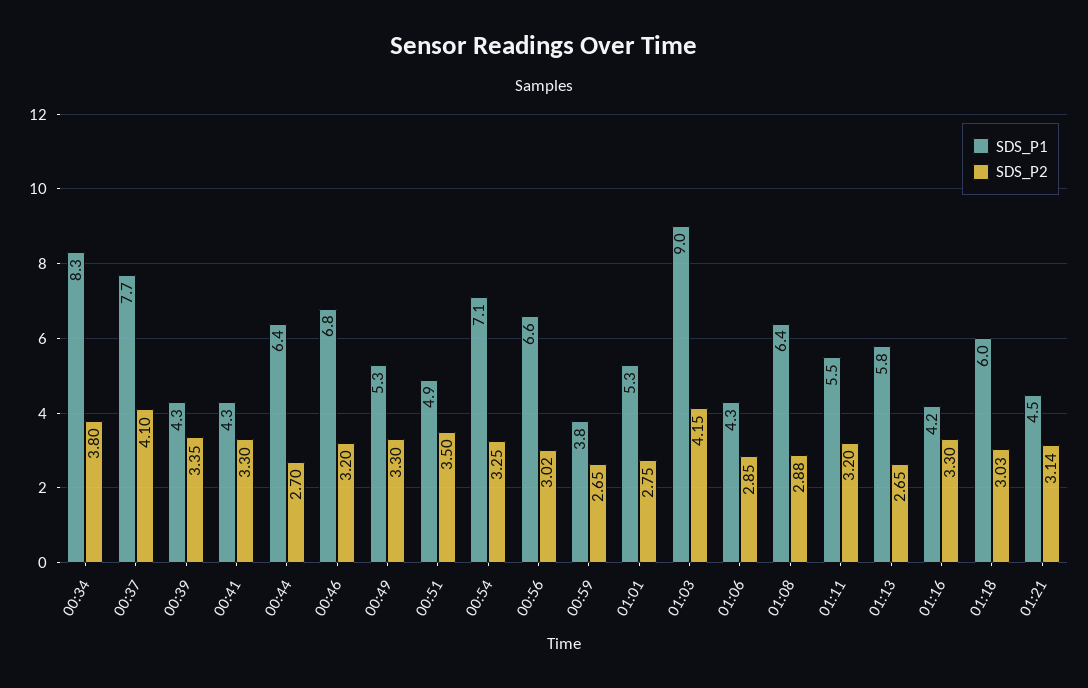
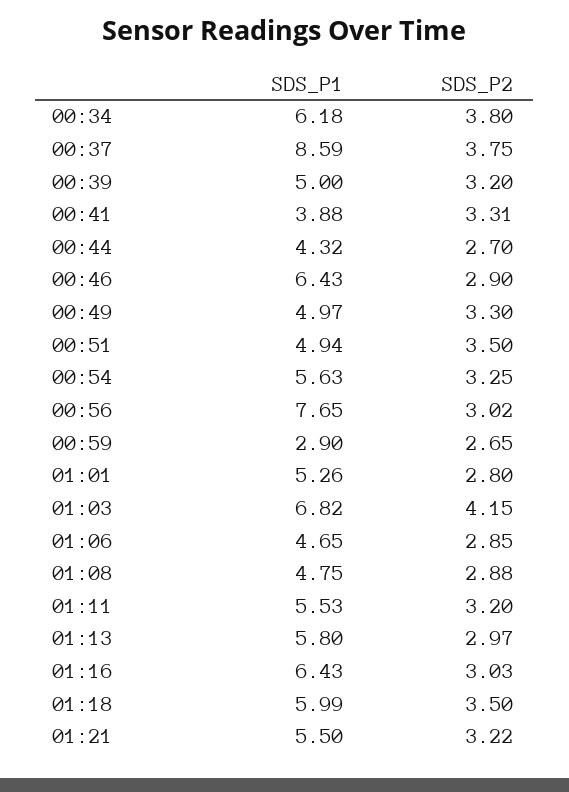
SDS_P1, 00:34: 8.3 -> 6.18
SDS_P1, 00:37: 7.7 -> 8.59
SDS_P2, 00:37: 4.1 -> 3.75
SDS_P1, 00:39: 4.3 -> 5
SDS_P2, 00:39: 3.35 -> 3.2
SDS_P1, 00:41: 4.3 -> 3.88
SDS_P2, 00:41: 3.3 -> 3.31
SDS_P1, 00:44: 6.4 -> 4.32
SDS_P1, 00:46: 6.8 -> 6.43
SDS_P2, 00:46: 3.2 -> 2.9
SDS_P1, 00:49: 5.3 -> 4.97
SDS_P1, 00:54: 7.1 -> 5.63
SDS_P1, 00:56: 6.6 -> 7.65
SDS_P1, 00:59: 3.8 -> 2.9
SDS_P2, 01:01: 2.75 -> 2.8
SDS_P1, 01:03: 9 -> 6.82
SDS_P1, 01:06: 4.3 -> 4.65
SDS_P1, 01:08: 6.4 -> 4.75
SDS_P2, 01:13: 2.65 -> 2.97
SDS_P1, 01:16: 4.2 -> 6.43
SDS_P2, 01:16: 3.3 -> 3.03
SDS_P2, 01:18: 3.03 -> 3.5
SDS_P1, 01:21: 4.5 -> 5.5
SDS_P2, 01:21: 3.14 -> 3.22

